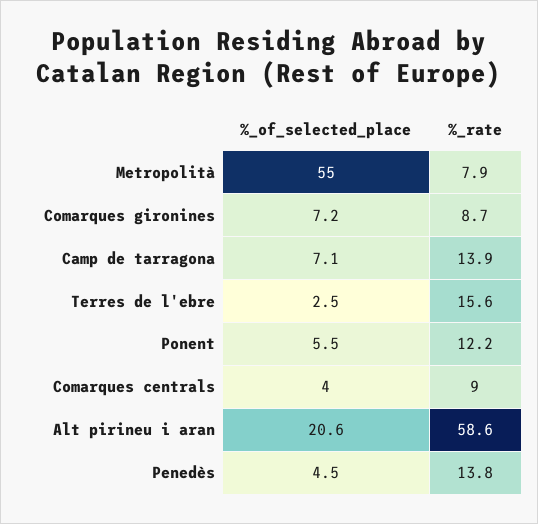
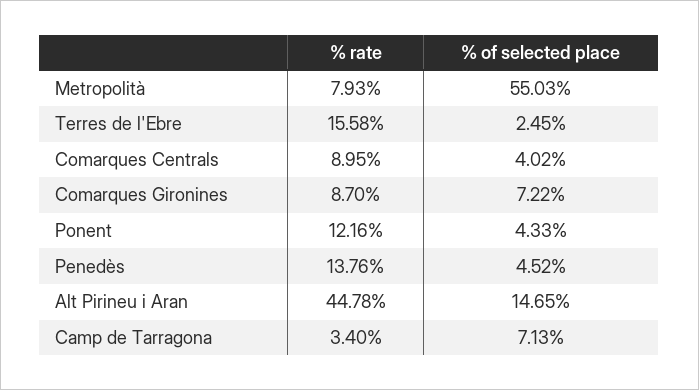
%_rate, Camp de tarragona: 13.9 -> 3.4
%_of_selected_place, Ponent: 5.5 -> 4.33
%_of_selected_place, Alt pirineu i aran: 20.6 -> 14.65
%_rate, Alt pirineu i aran: 58.6 -> 44.78

